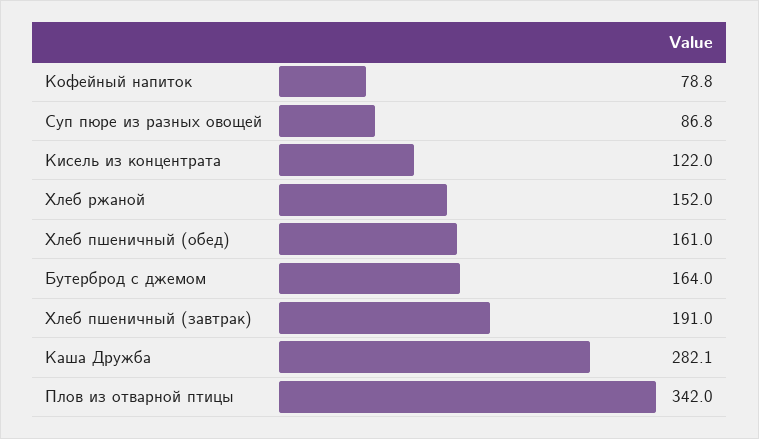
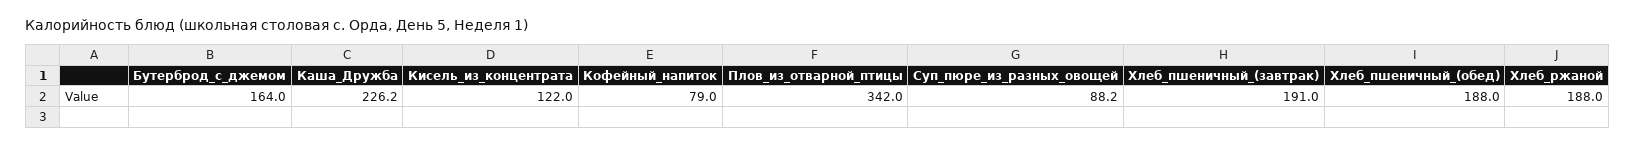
Кофейный напиток: 78.8 -> 79
Суп пюре из разных овощей: 86.8 -> 88.2
Хлеб ржаной: 152 -> 188
Хлеб пшеничный (обед): 161 -> 188
Каша Дружба: 282.1 -> 226.2

